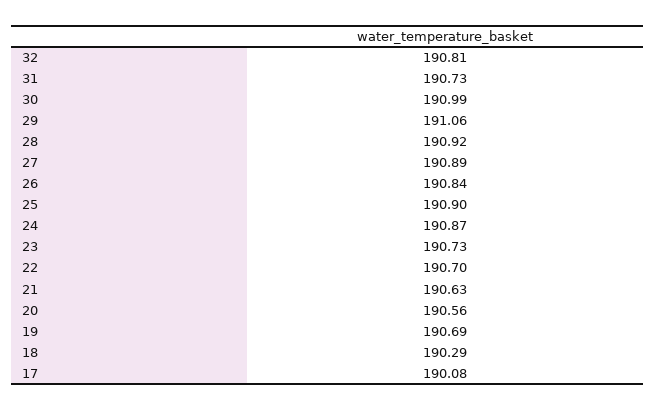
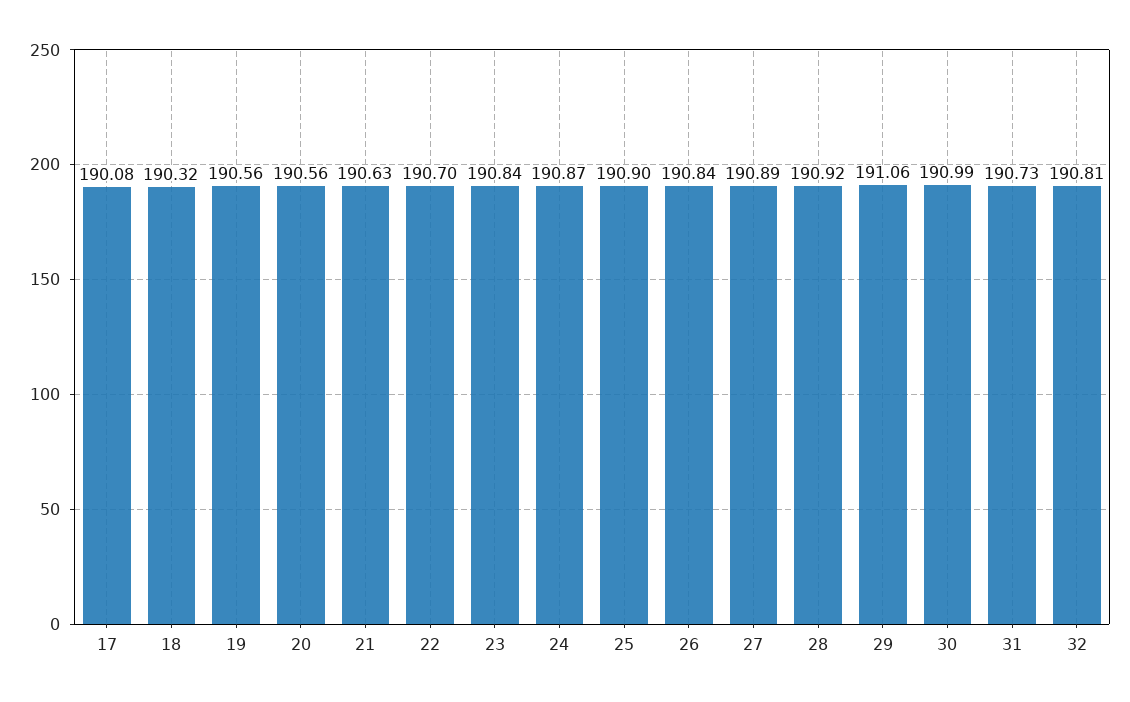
23: 190.73 -> 190.84
19: 190.69 -> 190.56
18: 190.29 -> 190.32

